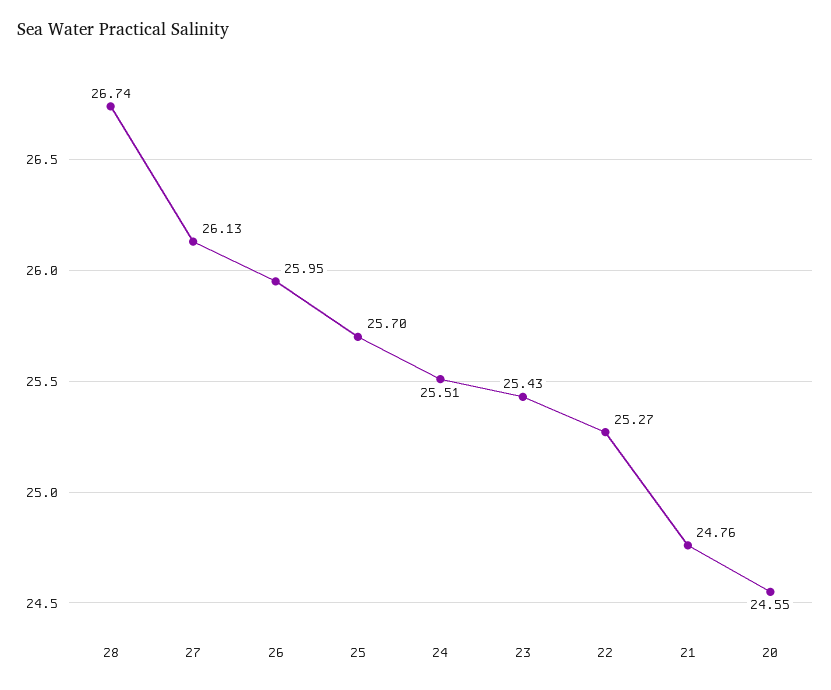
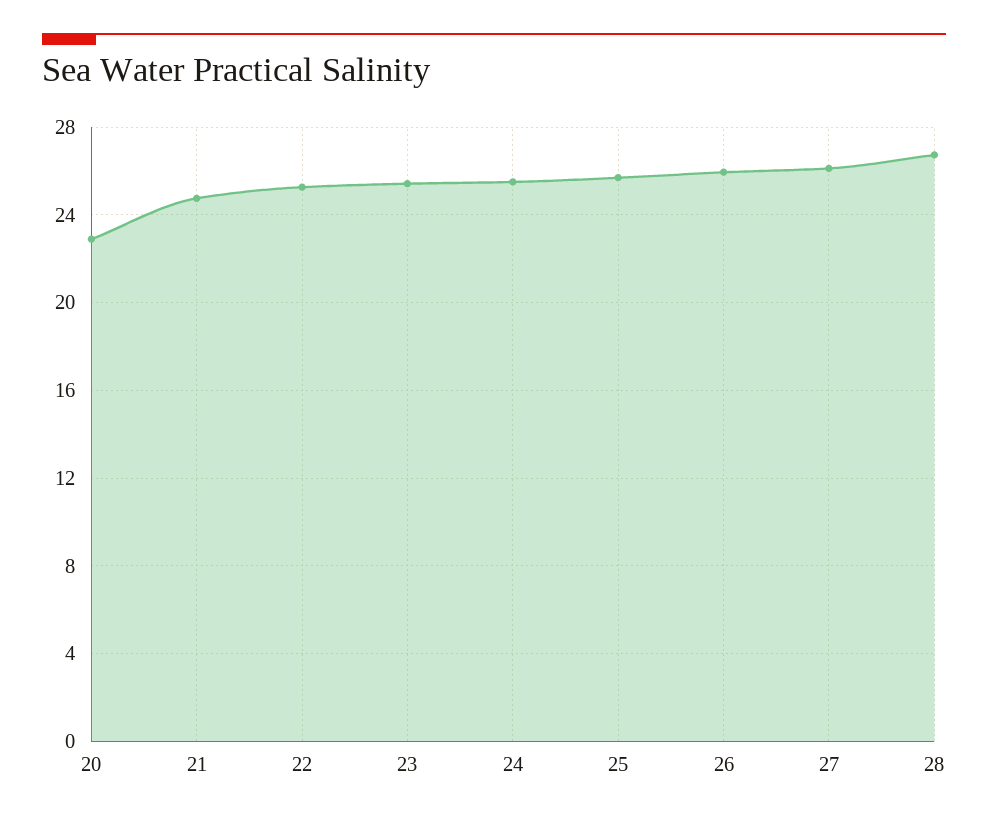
20: 24.55 -> 23

